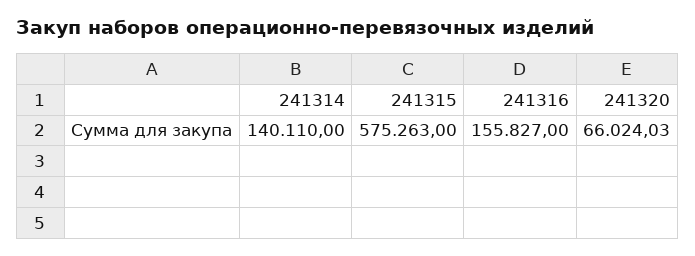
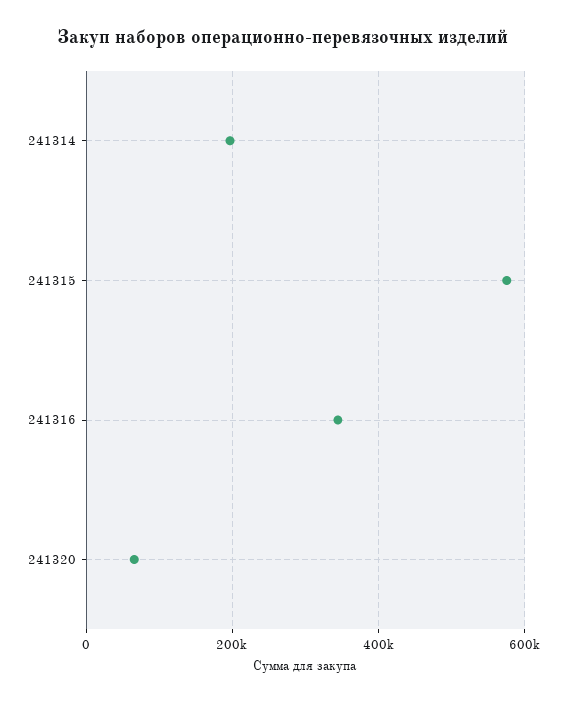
241314: 140110 -> 200000
241316: 155827 -> 340000

